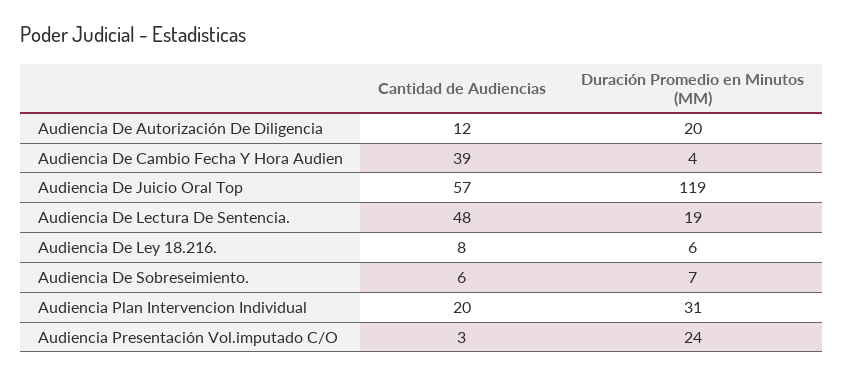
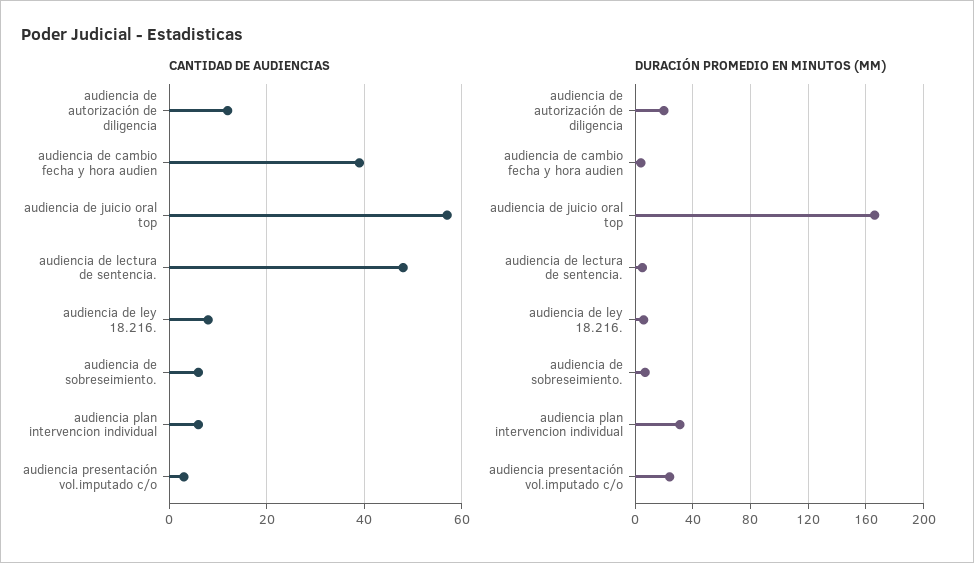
Duración Promedio en Minutos (MM), Audiencia De Juicio Oral Top: 119 -> 165
Duración Promedio en Minutos (MM), Audiencia De Lectura De Sentencia.: 19 -> 5
Cantidad de Audiencias, Audiencia Plan Intervencion Individual: 20 -> 5

